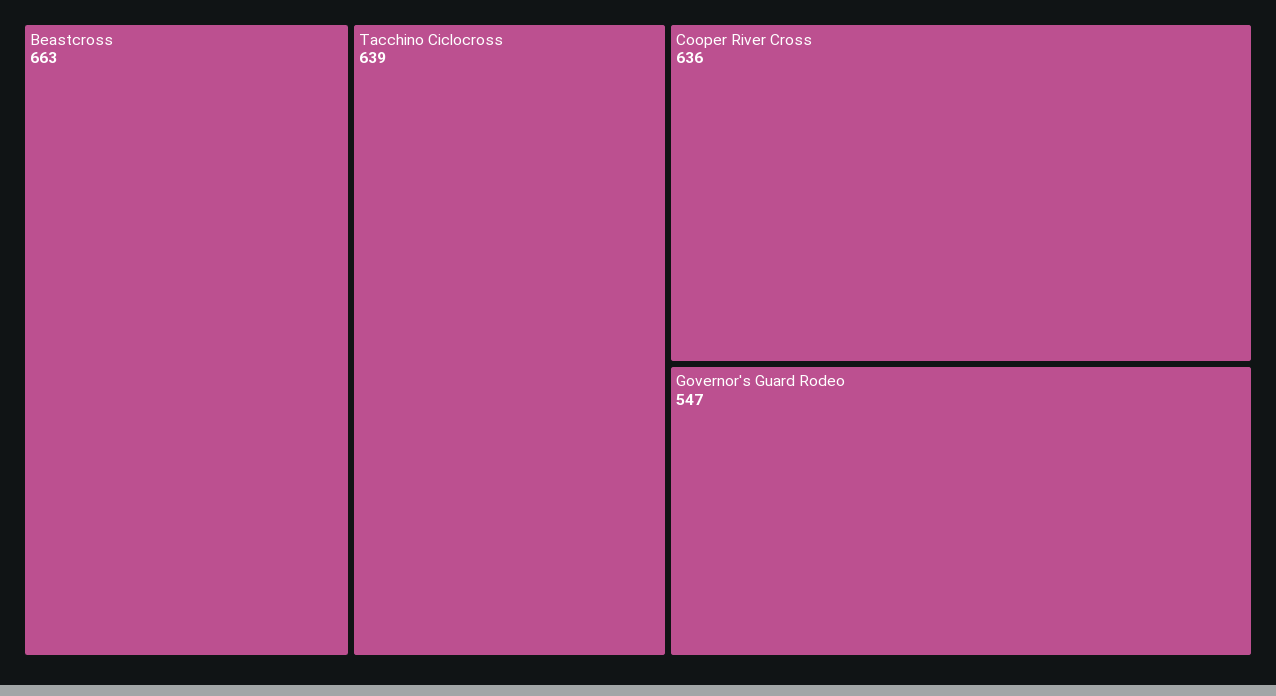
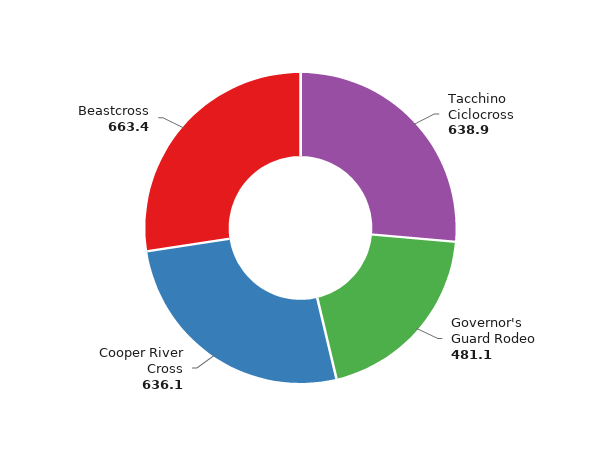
Governor's Guard Rodeo: 547 -> 481.1

